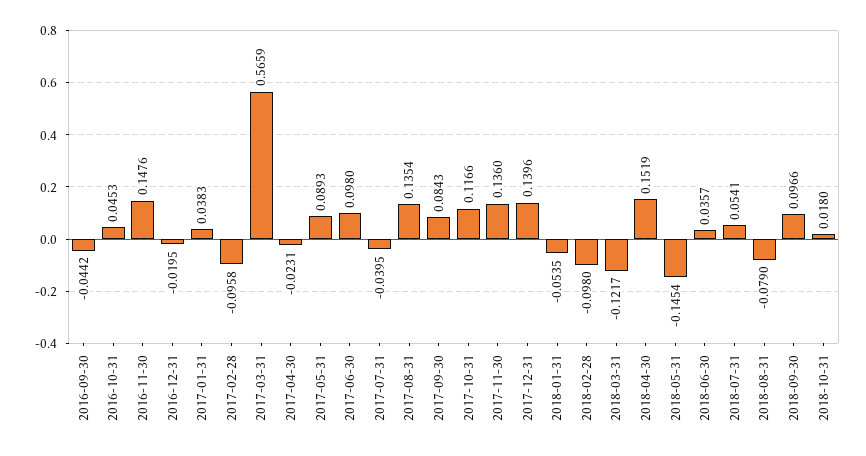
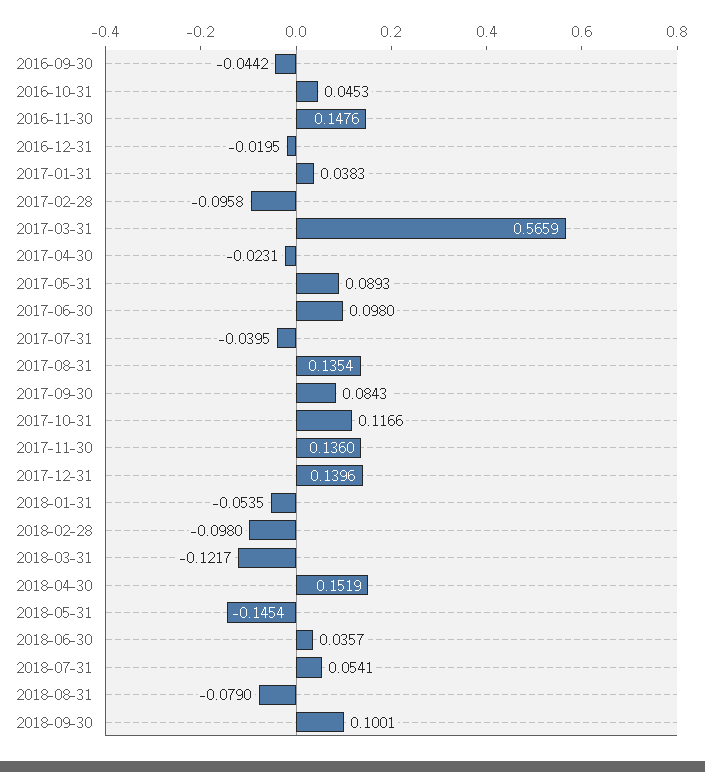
2018-09-30: 0.0966 -> 0.1001
2018-10-31: 0.018 -> none

